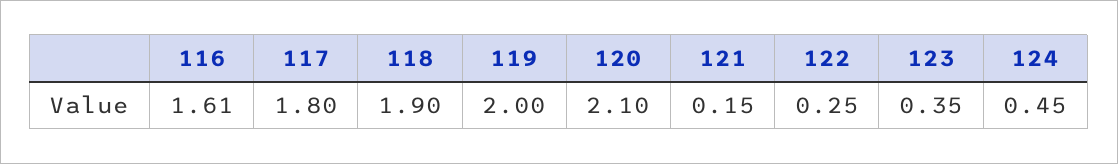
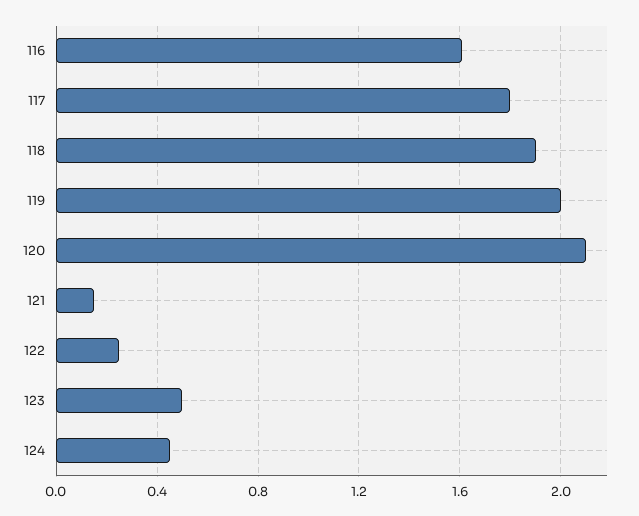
123: 0.35 -> 0.5

